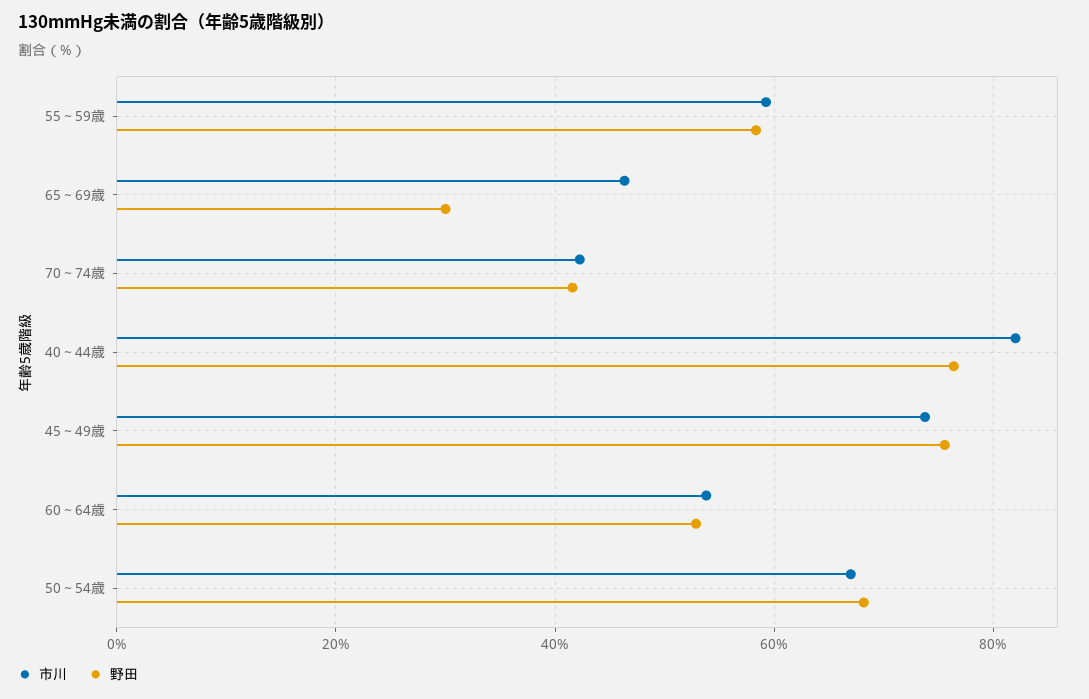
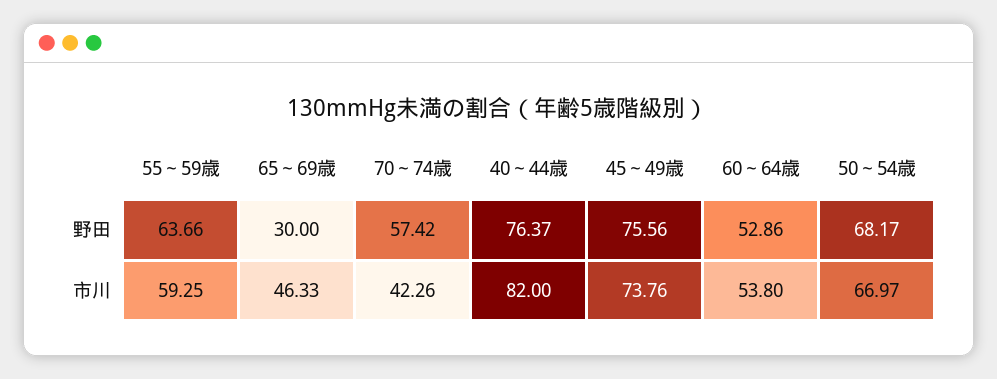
野田, 55～59歳: 58 -> 63.66
野田, 70～74歳: 42 -> 57.42

